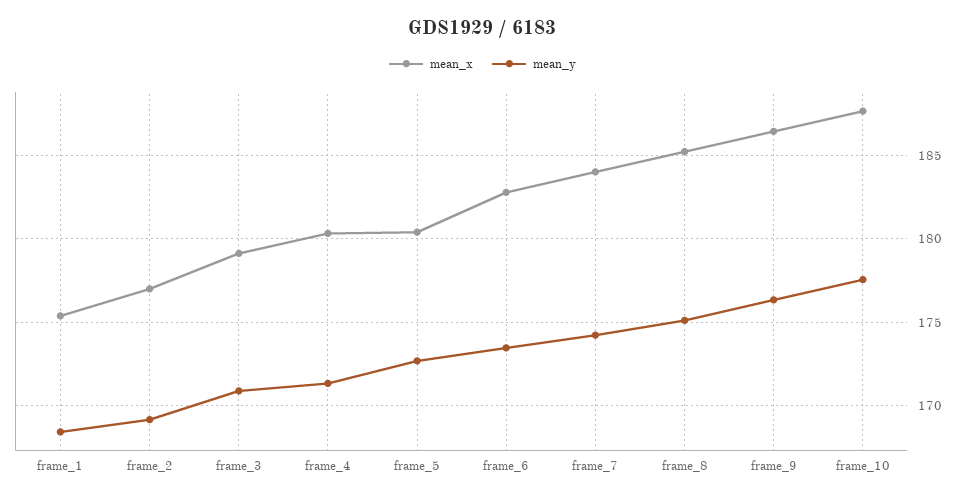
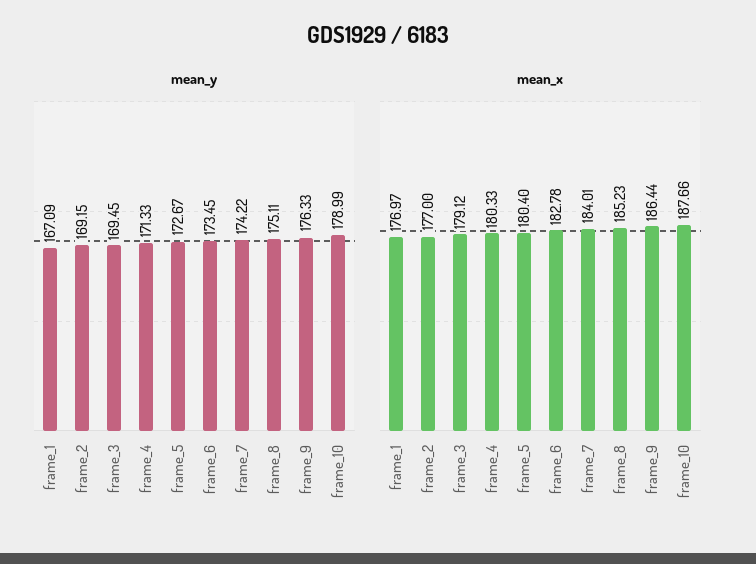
mean_x, frame_1: 175.5 -> 176.97
mean_y, frame_1: 168.5 -> 167.09
mean_y, frame_3: 171 -> 169.45
mean_y, frame_10: 177.5 -> 178.99

